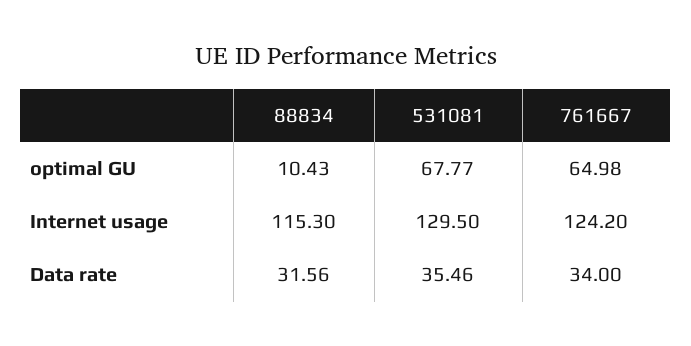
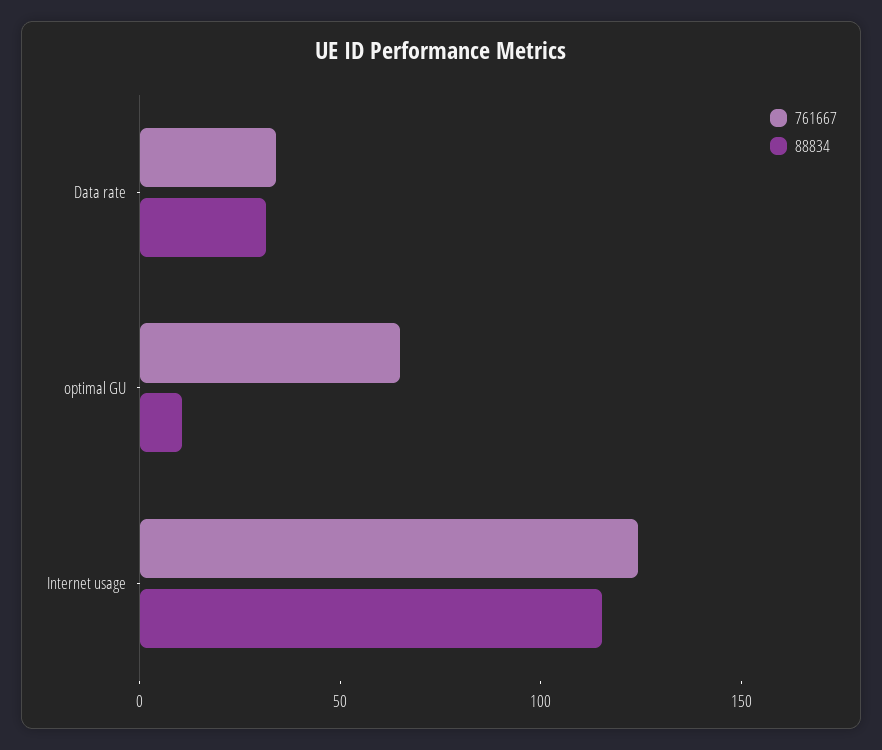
531081, optimal GU: 67.77 -> none
531081, Internet usage: 129.5 -> none
531081, Data rate: 35.46 -> none

